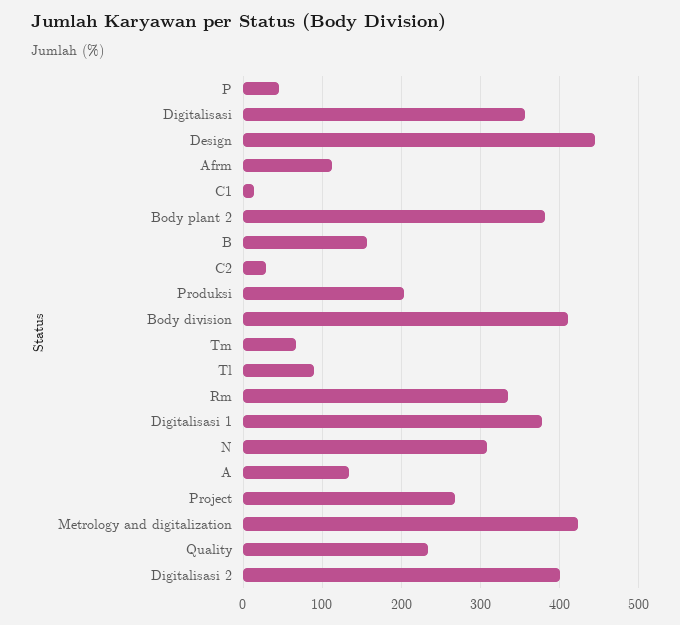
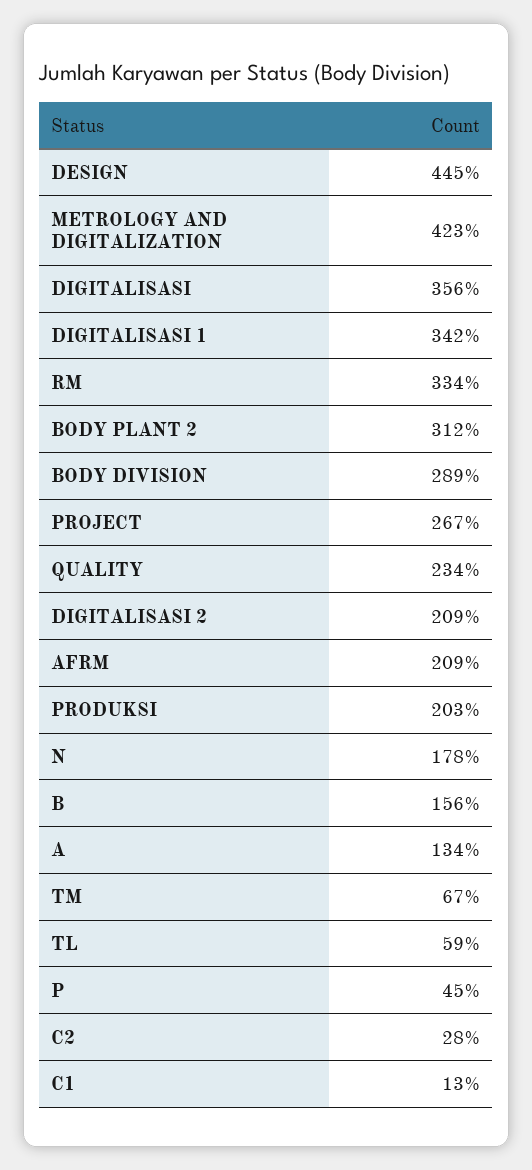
Afrm: 110 -> 209
Body plant 2: 380 -> 312
Body division: 410 -> 289
Tl: 90 -> 59
Digitalisasi 1: 380 -> 342
N: 310 -> 178
Digitalisasi 2: 400 -> 209

